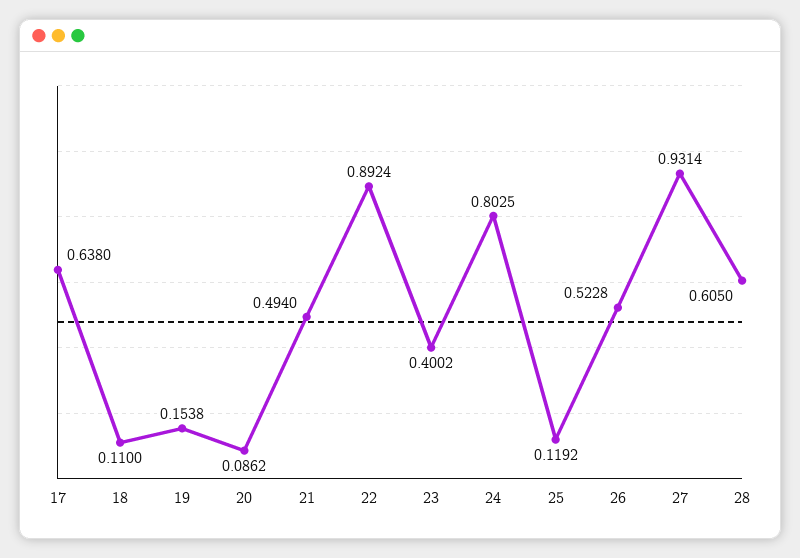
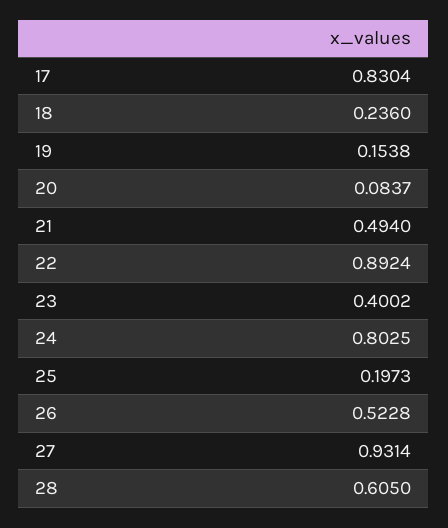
17: 0.638 -> 0.8304
18: 0.11 -> 0.236
20: 0.0862 -> 0.0837
25: 0.1192 -> 0.1973

